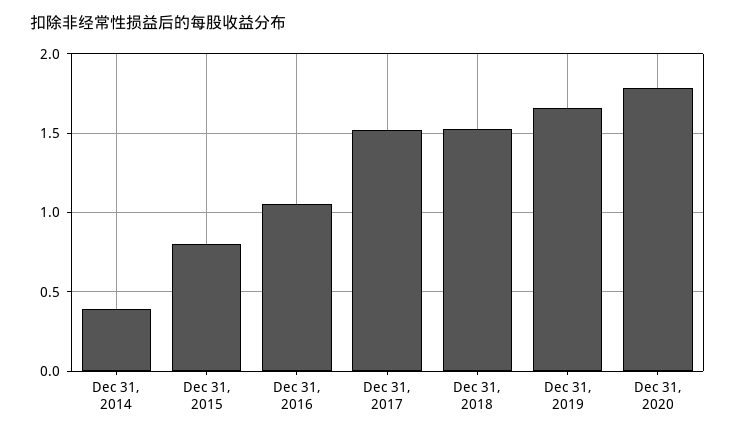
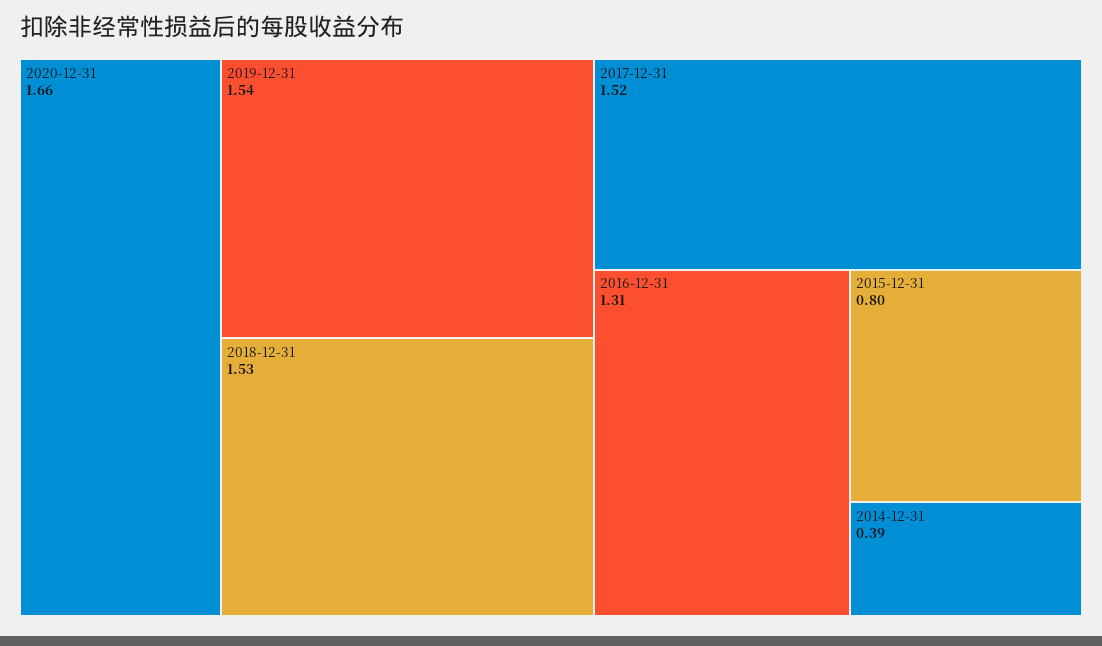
Dec 31, 2016: 1.05 -> 1.31
Dec 31, 2019: 1.65 -> 1.54
Dec 31, 2020: 1.8 -> 1.66

